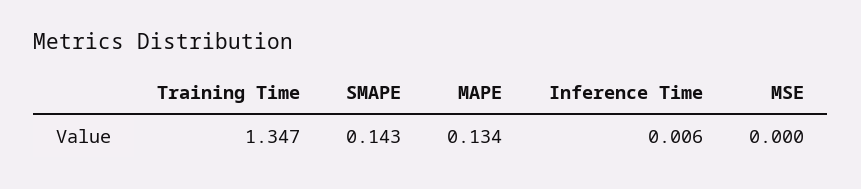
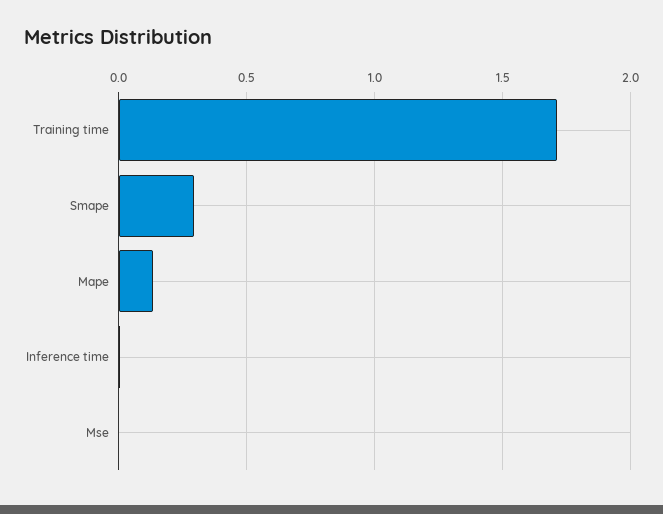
Training Time: 1.347 -> 1.7
SMAPE: 0.143 -> 0.3

